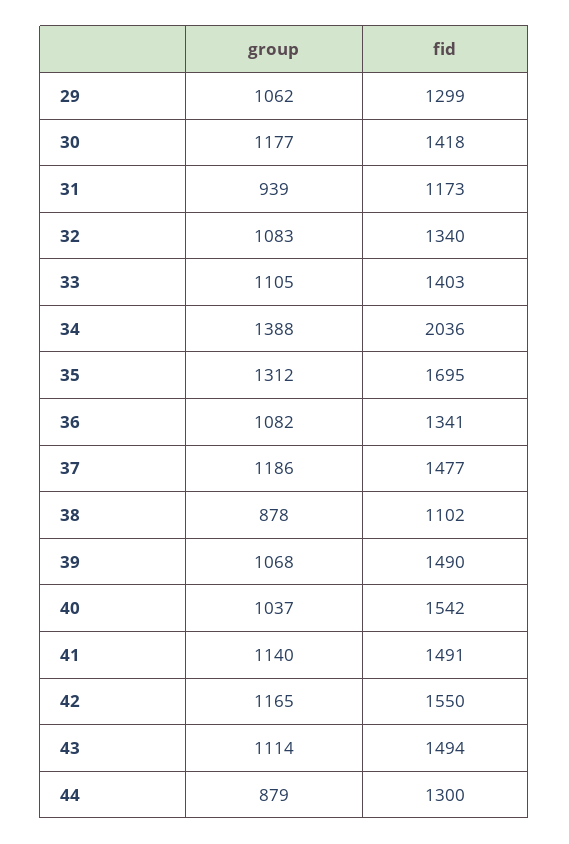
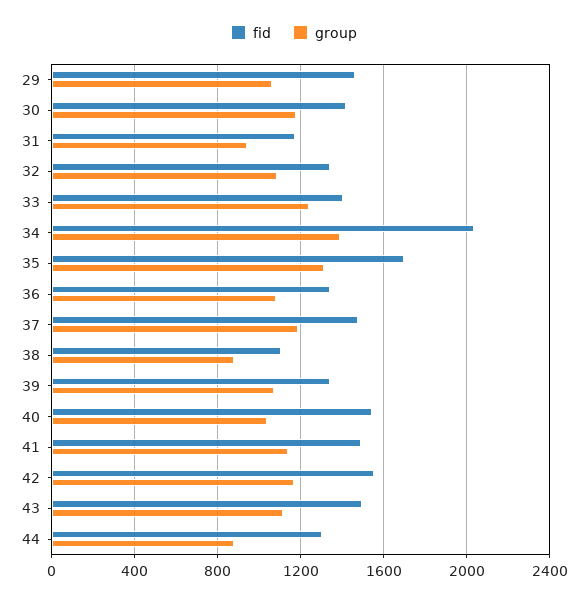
fid, 29: 1299 -> 1450
group, 33: 1105 -> 1250
fid, 39: 1490 -> 1350

